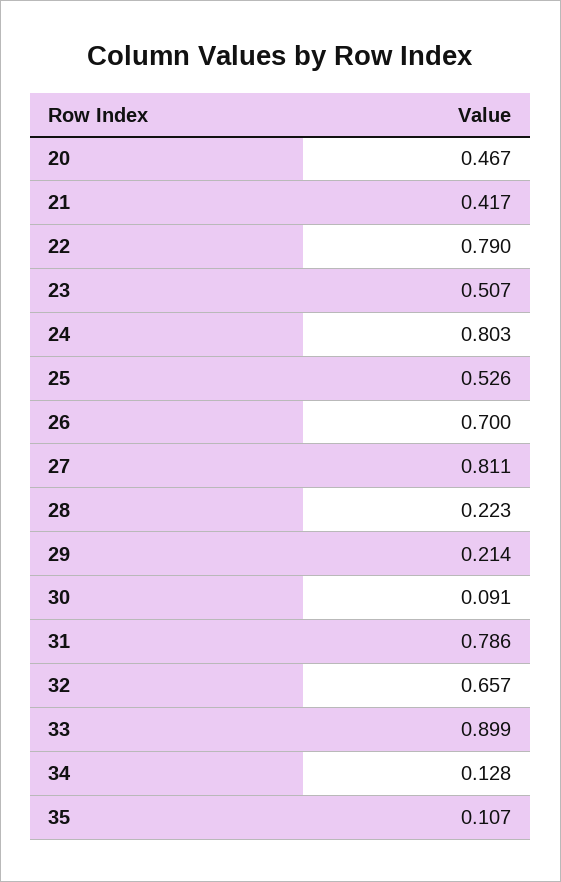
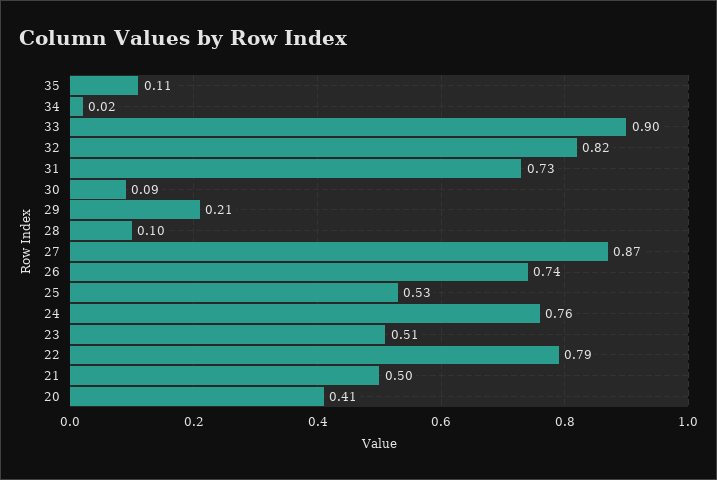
20: 0.467 -> 0.41
21: 0.417 -> 0.5
24: 0.803 -> 0.76
26: 0.7 -> 0.74
27: 0.811 -> 0.87
28: 0.223 -> 0.1
31: 0.786 -> 0.73
32: 0.657 -> 0.82
34: 0.128 -> 0.02

